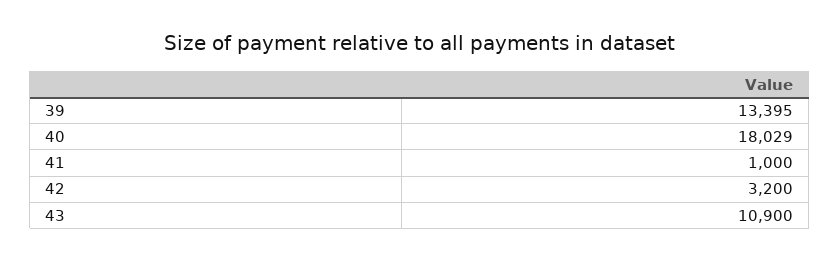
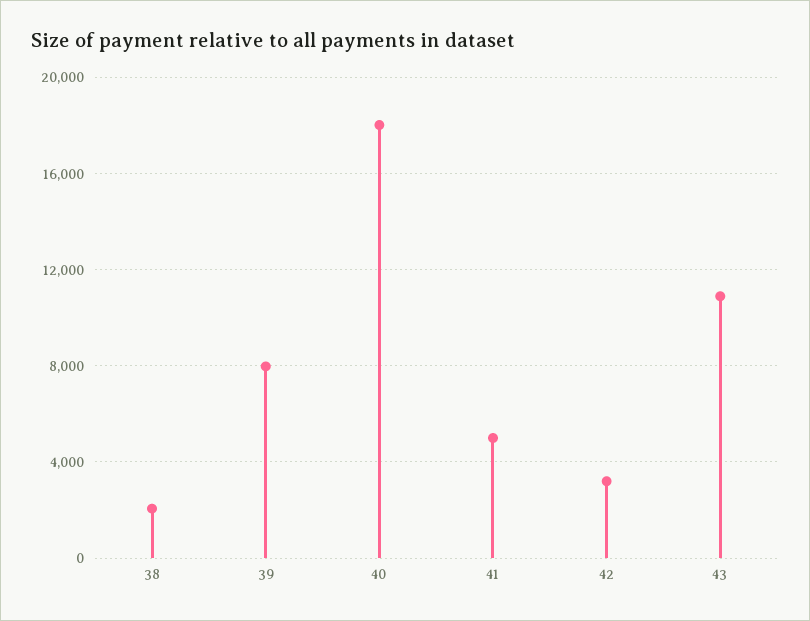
39: 13395 -> 8000
41: 1000 -> 5000
38: none -> 2000

